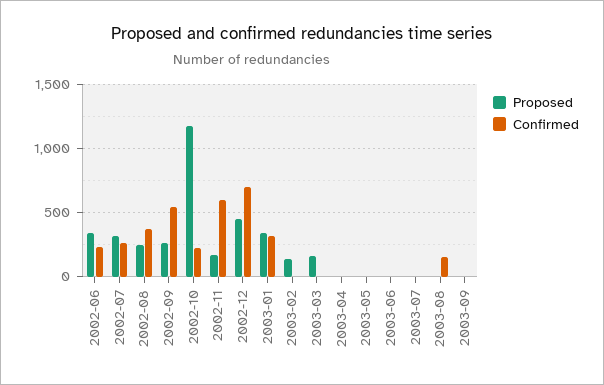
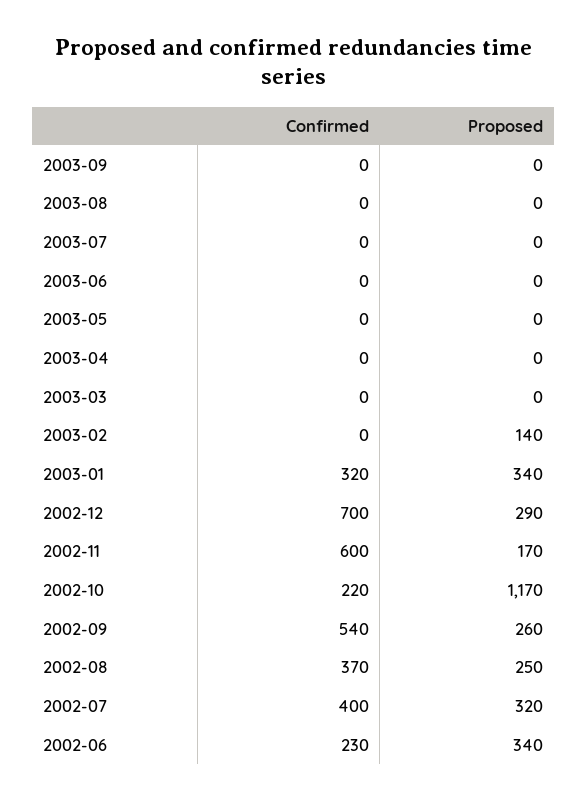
Confirmed, 2002-07: 250 -> 400
Proposed, 2002-12: 450 -> 290
Proposed, 2003-03: 150 -> 0
Confirmed, 2003-08: 150 -> 0

